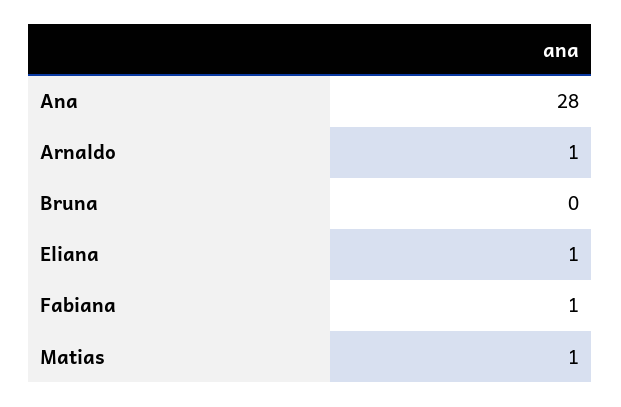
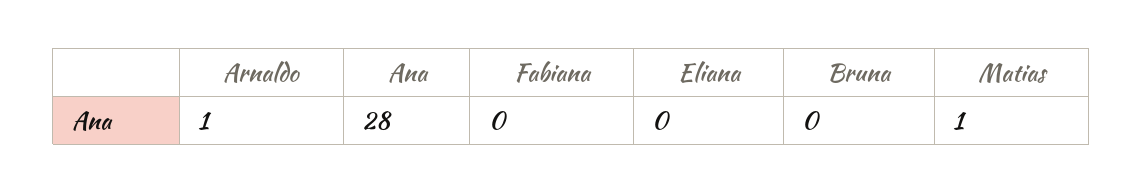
Eliana: 1 -> 0
Fabiana: 1 -> 0

